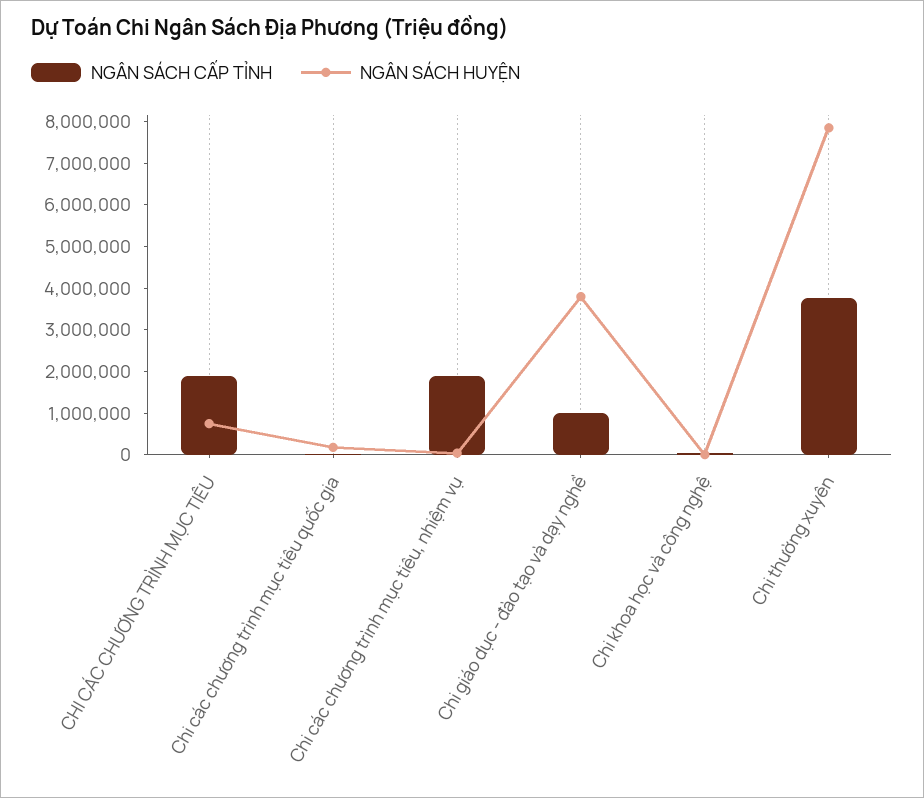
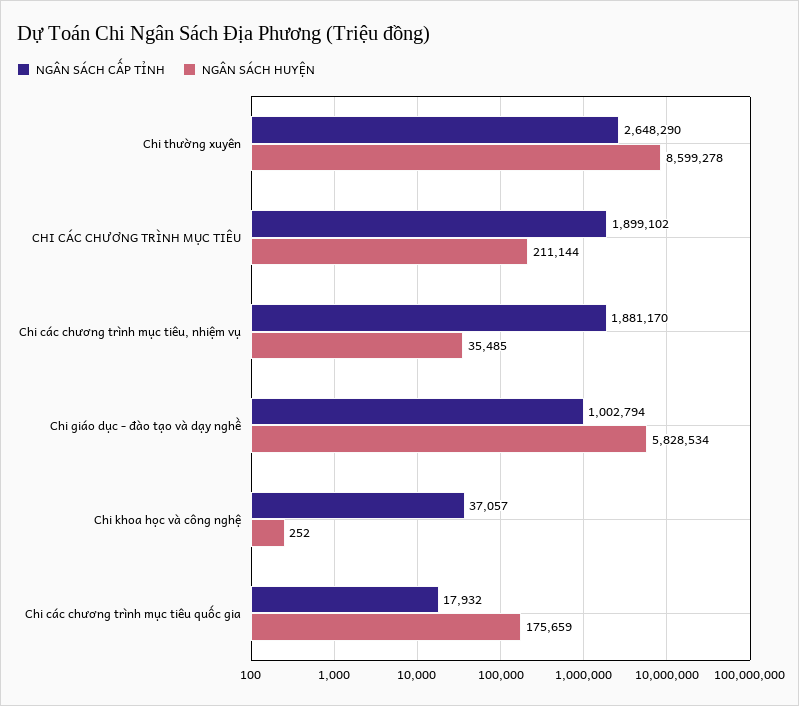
NGÂN SÁCH HUYỆN, CHI CÁC CHƯƠNG TRÌNH MỤC TIÊU: 800000 -> 211144
NGÂN SÁCH HUYỆN, Chi giáo dục - đào tạo và dạy nghề: 3800000 -> 5828534
NGÂN SÁCH CẤP TỈNH, Chi thường xuyên: 3800000 -> 2648290
NGÂN SÁCH HUYỆN, Chi thường xuyên: 7800000 -> 8599278

